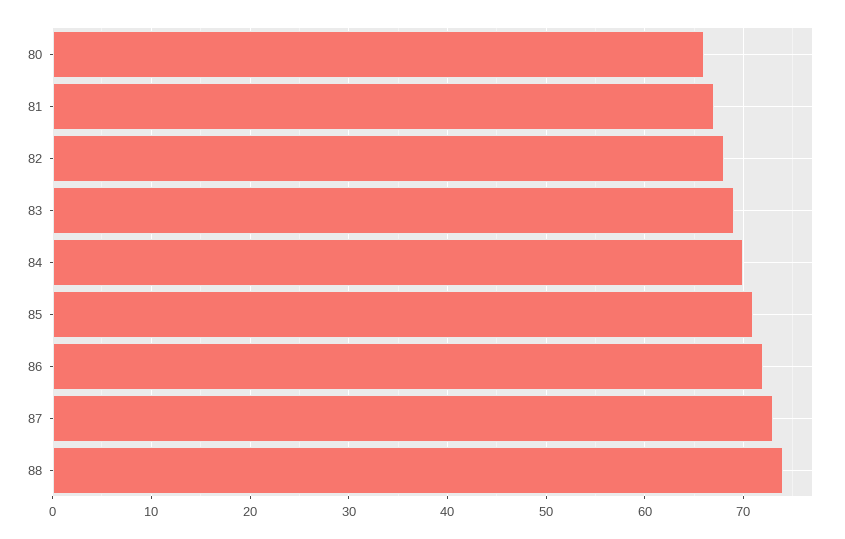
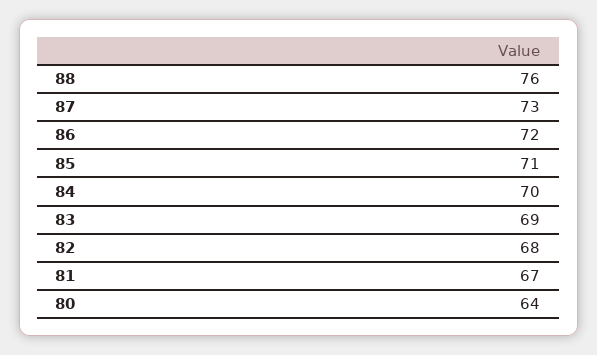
80: 66 -> 64
88: 74 -> 76

